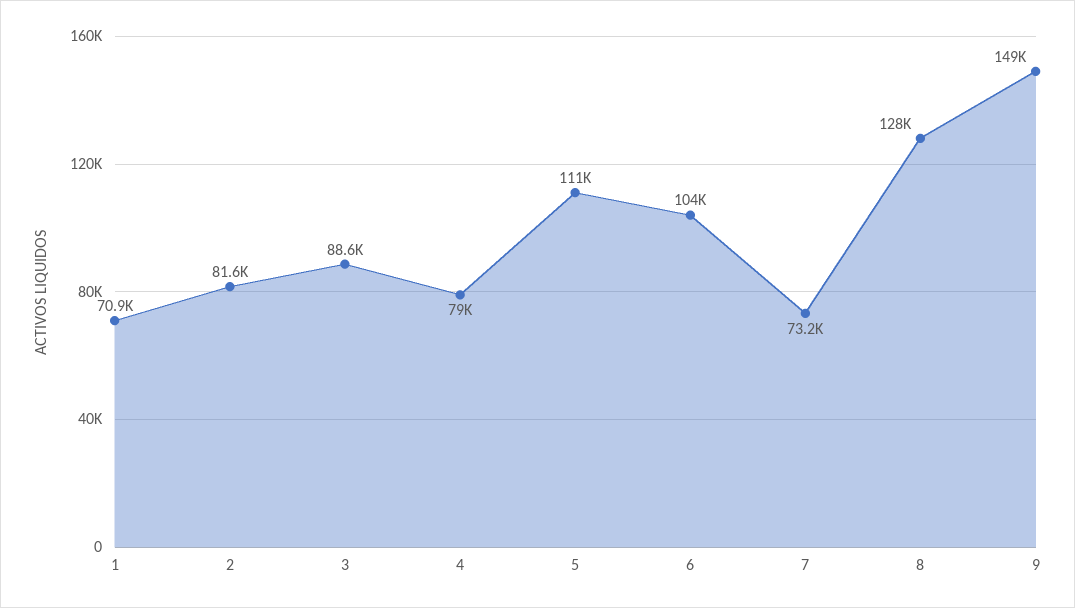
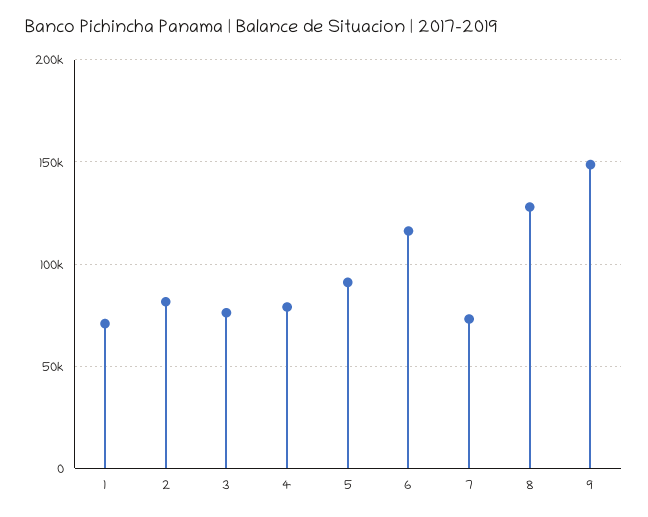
3: 88600 -> 75000
5: 111000 -> 90000
6: 104000 -> 115000

